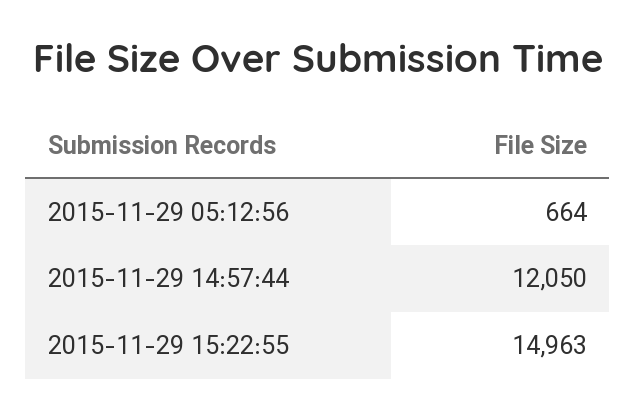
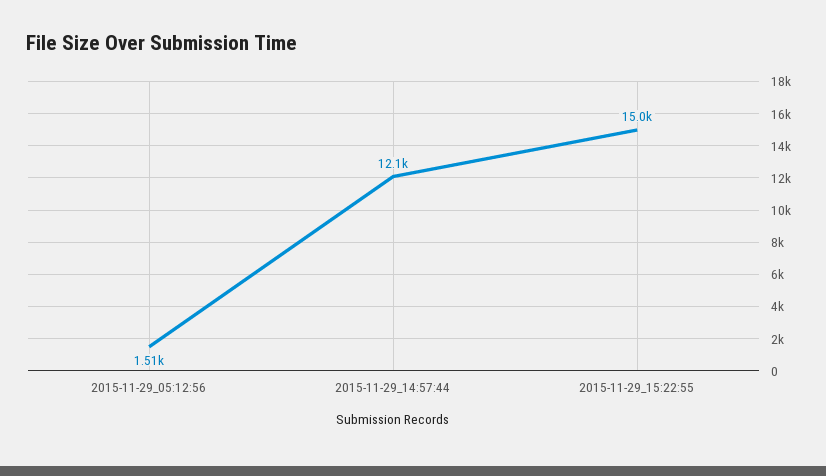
2015-11-29 05:12:56: 664 -> 1510

